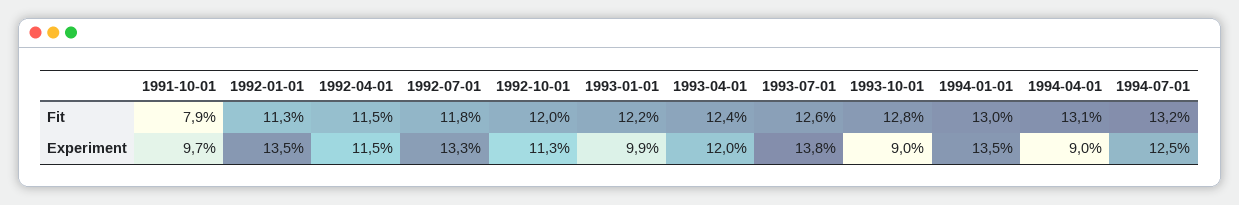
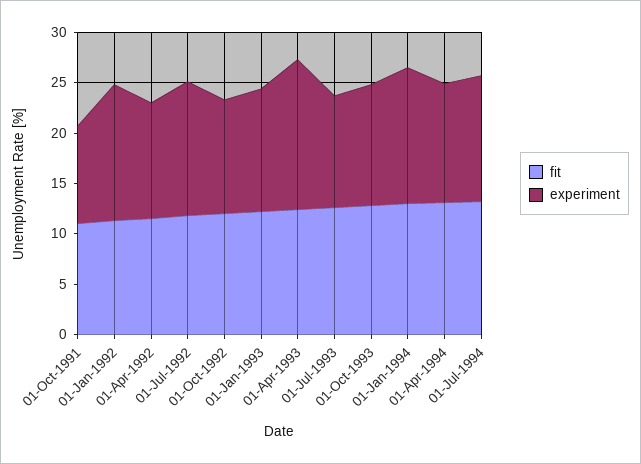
Fit, 1991-10-01: 7.9 -> 11
Experiment, 1993-01-01: 9.9 -> 12
Experiment, 1993-04-01: 12 -> 15
Experiment, 1993-07-01: 13.8 -> 11
Experiment, 1993-10-01: 9 -> 12
Experiment, 1994-04-01: 9 -> 12

